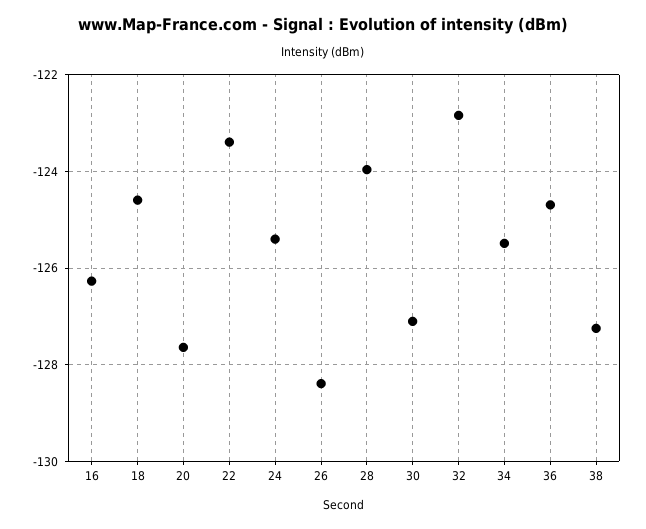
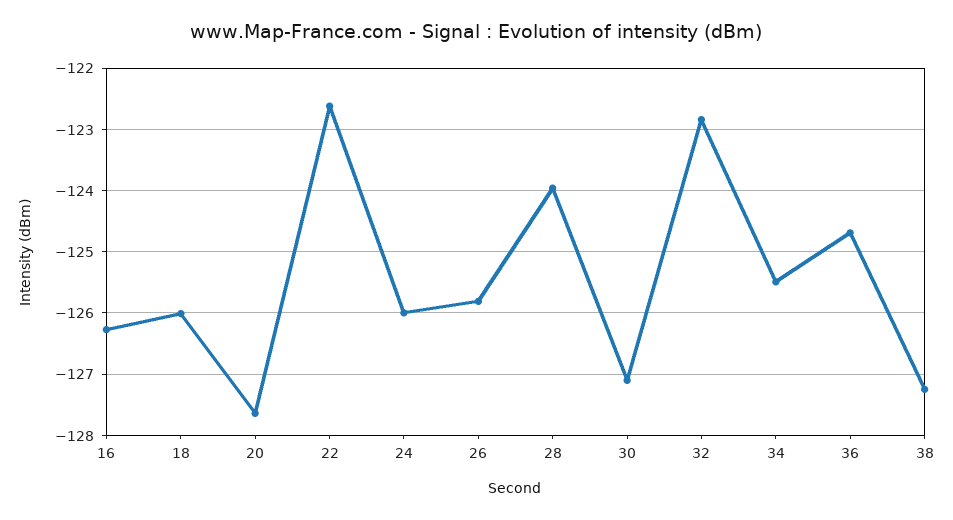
18: -124.6 -> -126
22: -123.4 -> -122.6
24: -125.4 -> -126
26: -128.4 -> -125.8

